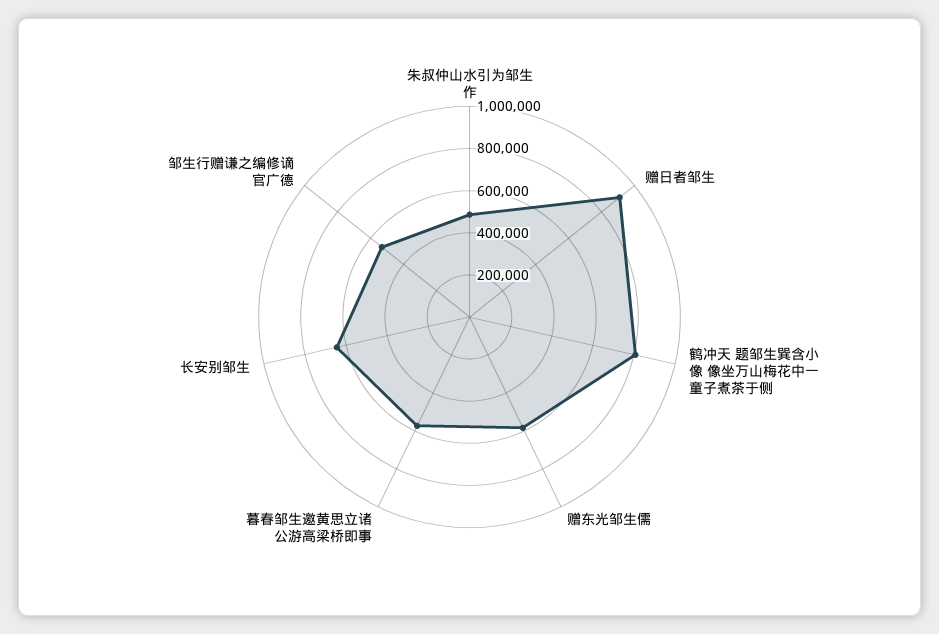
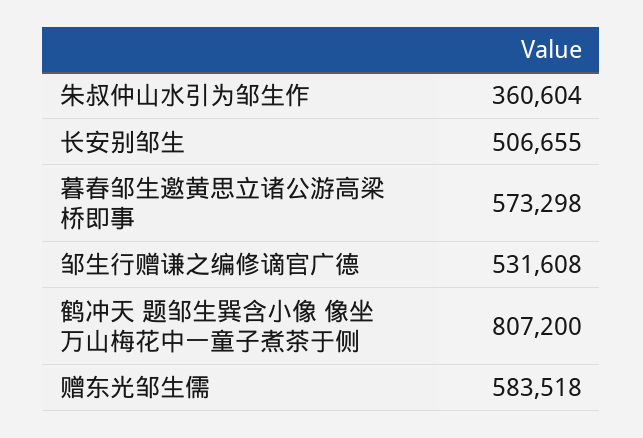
朱叔仲山水引为邹生作: 500000 -> 360604
赠日者邹生: 900000 -> none
长安别邹生: 650000 -> 506655

